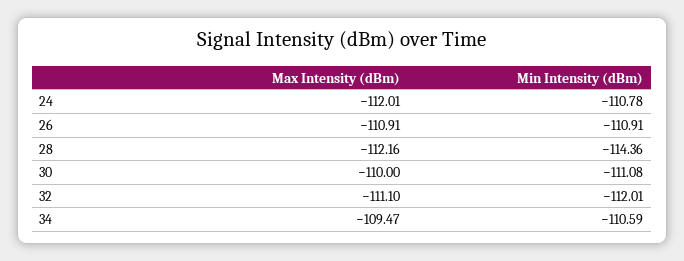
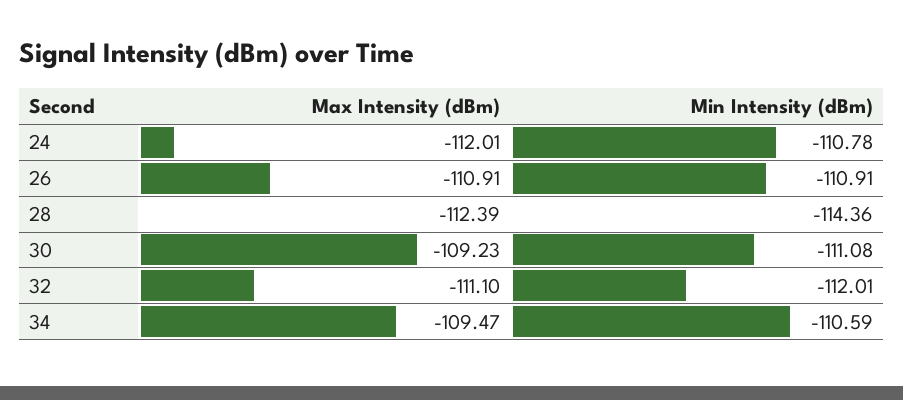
Max Intensity (dBm), 28: -112.16 -> -112.39
Max Intensity (dBm), 30: -110 -> -109.23

